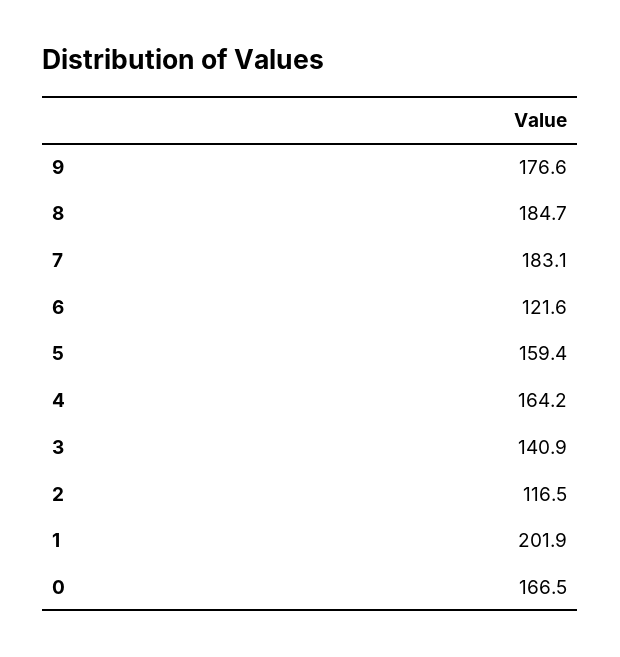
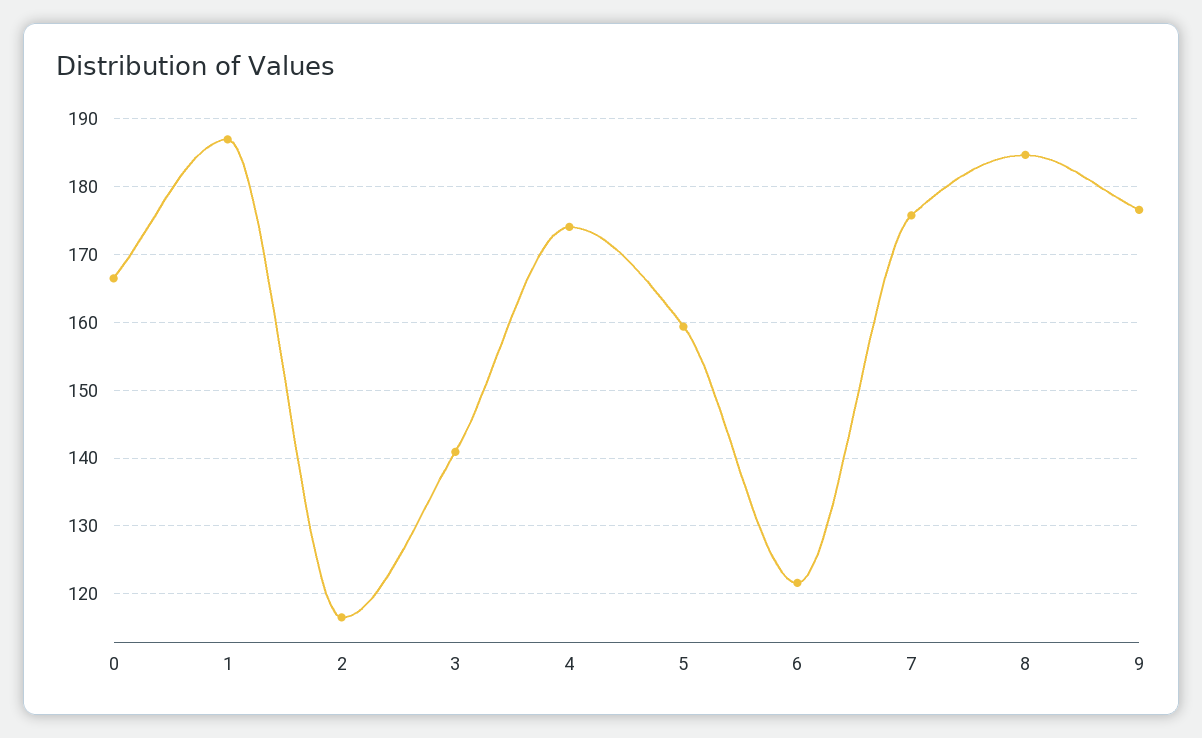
7: 183.1 -> 176
4: 164.2 -> 174
1: 201.9 -> 187

